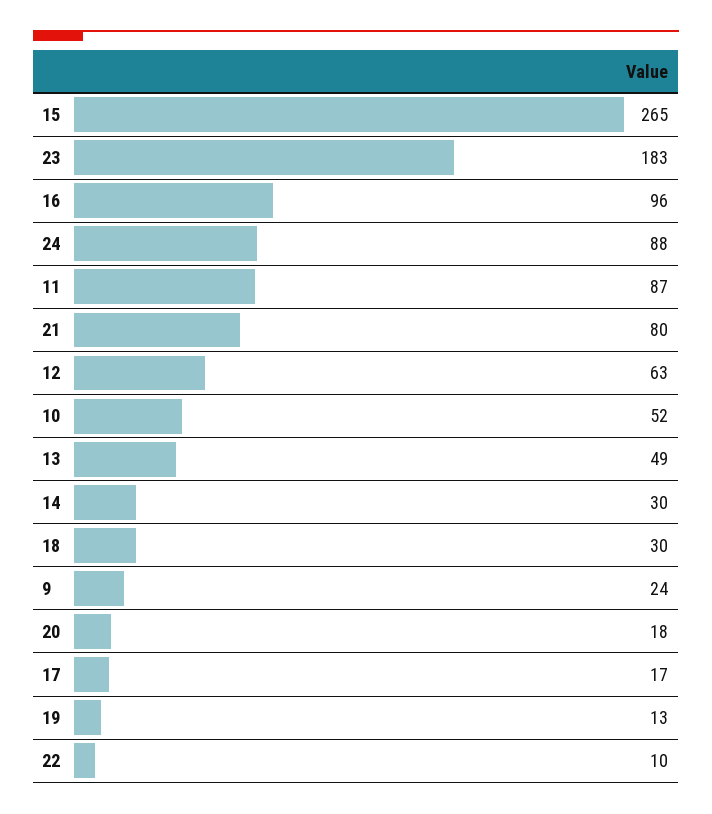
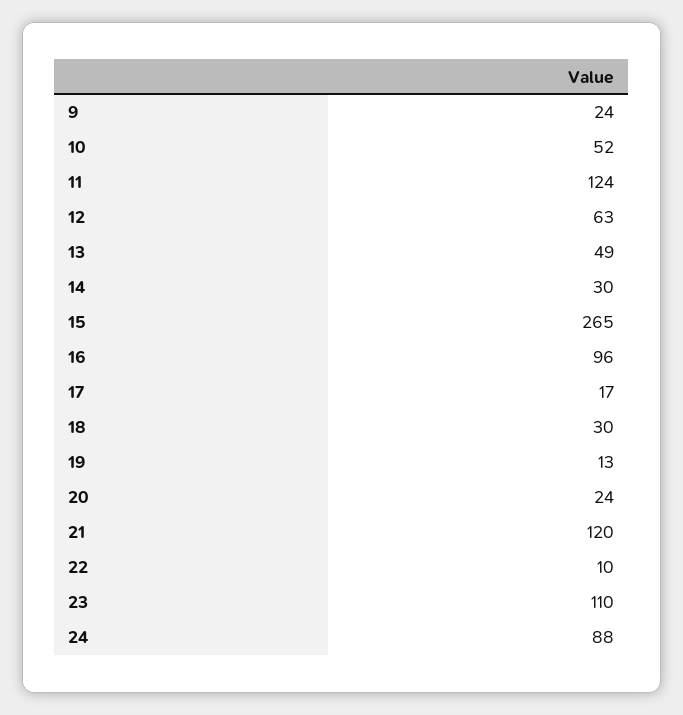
23: 183 -> 110
11: 87 -> 124
21: 80 -> 120
20: 18 -> 24

